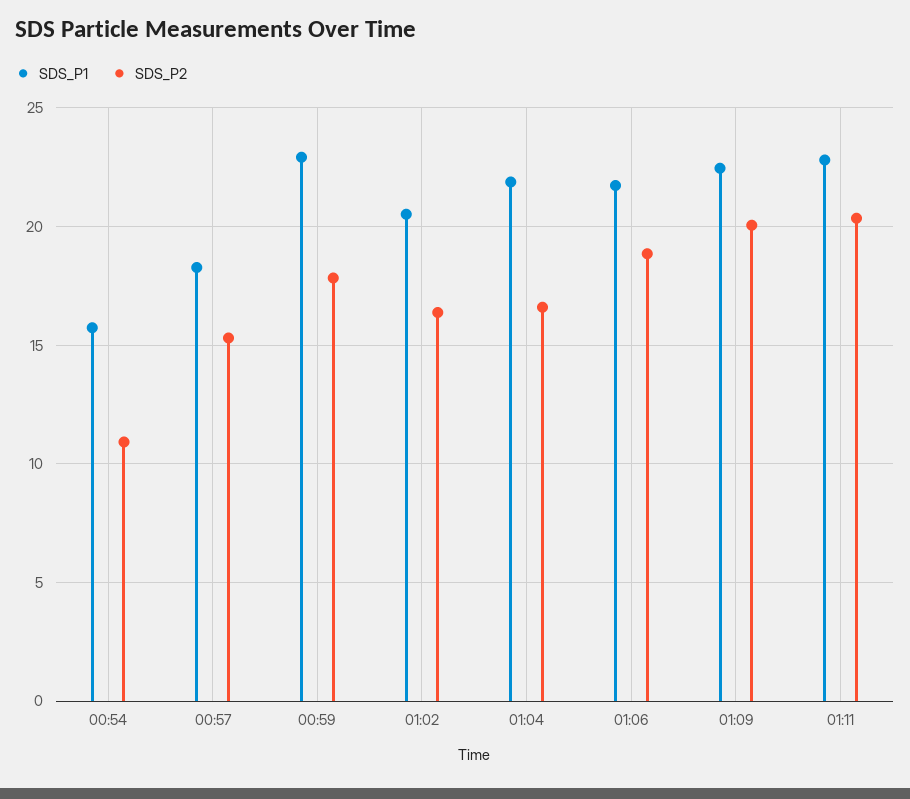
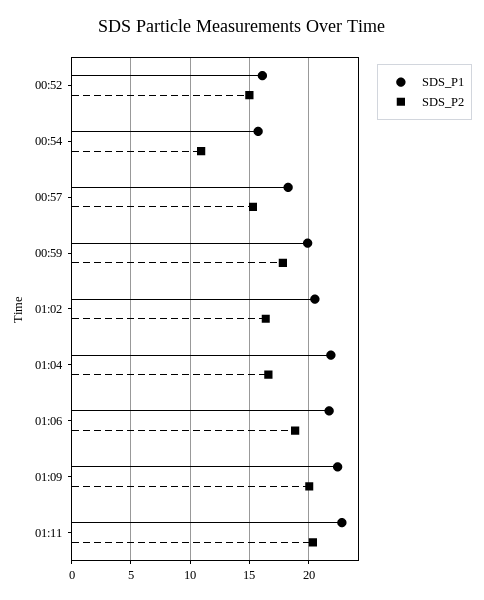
SDS_P1, 00:59: 23 -> 20
SDS_P1, 00:52: none -> 16
SDS_P2, 00:52: none -> 15

